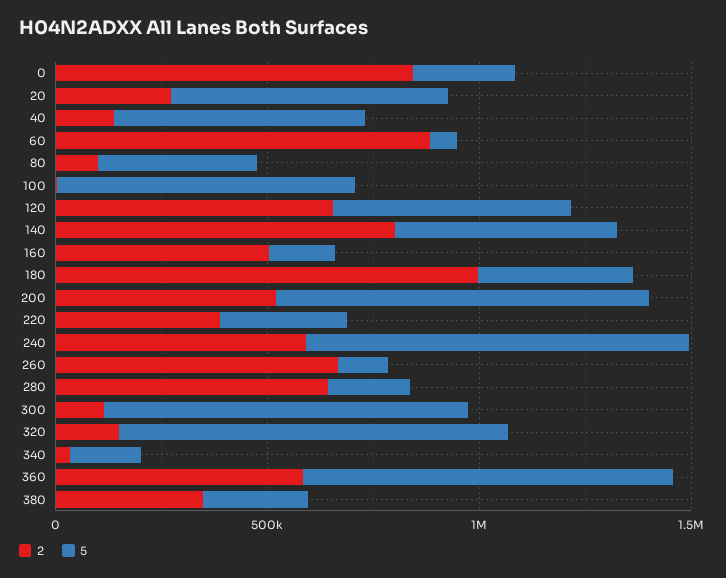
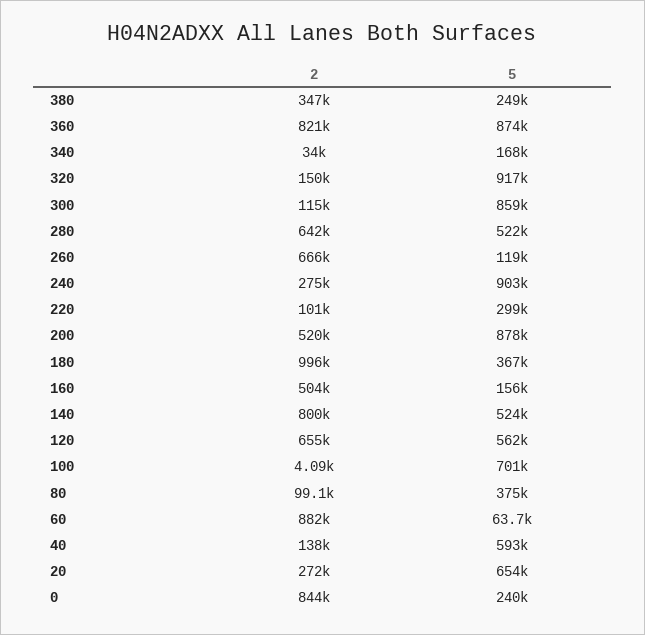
2, 220: 400000 -> 101000
2, 240: 600000 -> 275000
5, 280: 200000 -> 522000
2, 360: 600000 -> 821000

